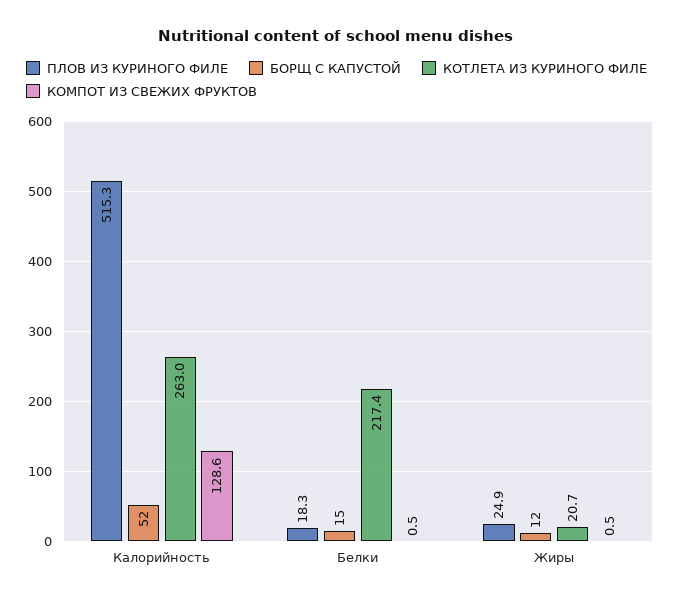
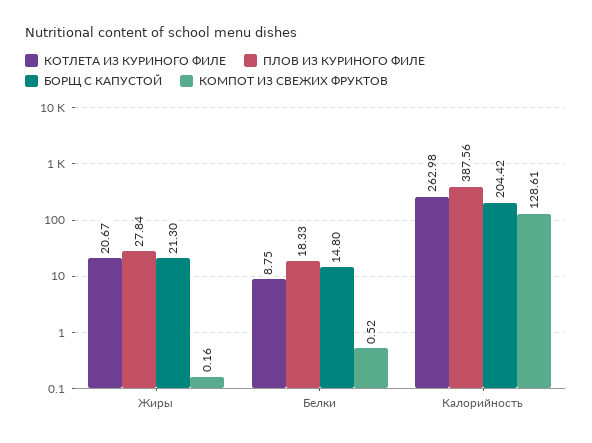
ПЛОВ ИЗ КУРИНОГО ФИЛЕ, Калорийность: 515.3 -> 387.56
БОРЩ С КАПУСТОЙ, Калорийность: 52 -> 204.42
КОТЛЕТА ИЗ КУРИНОГО ФИЛЕ, Белки: 217.4 -> 8.75
ПЛОВ ИЗ КУРИНОГО ФИЛЕ, Жиры: 24.9 -> 27.84
БОРЩ С КАПУСТОЙ, Жиры: 12 -> 21.3
КОМПОТ ИЗ СВЕЖИХ ФРУКТОВ, Жиры: 0.5 -> 0.16

